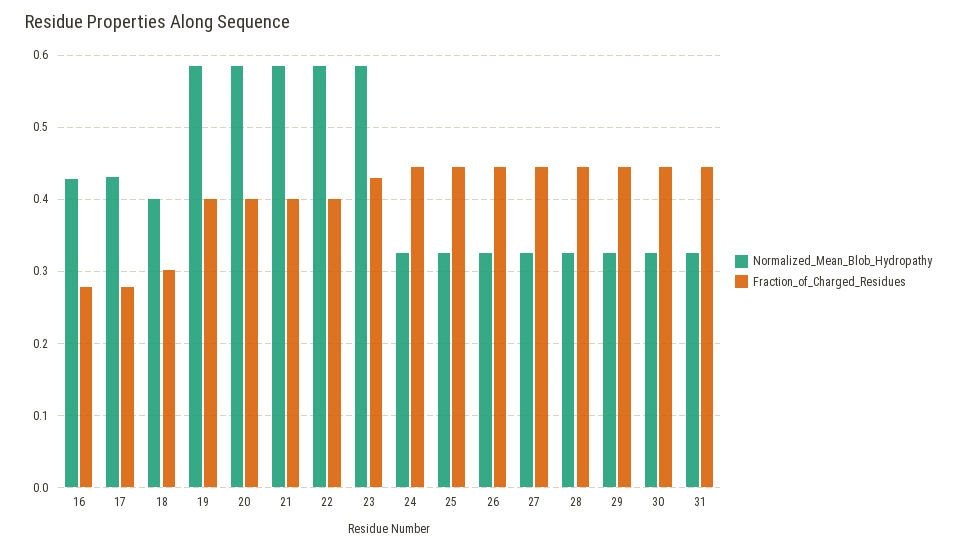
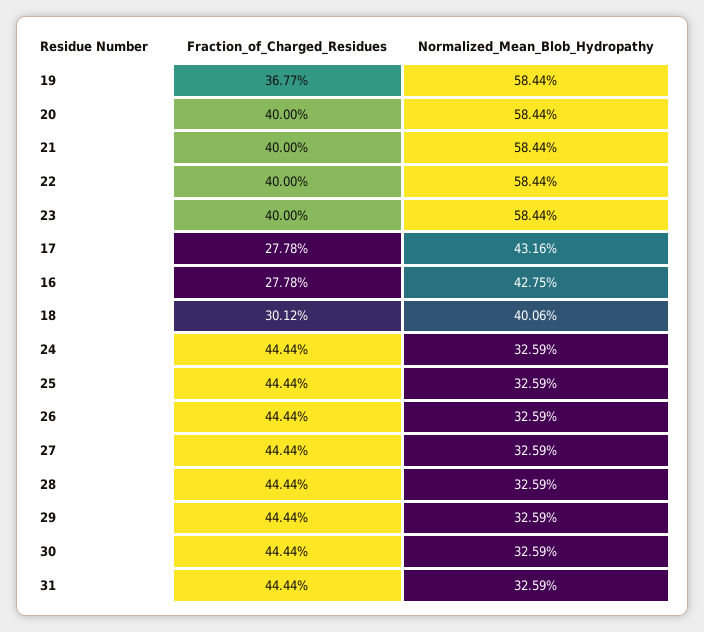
Fraction_of_Charged_Residues, 19: 0.4 -> 0.3677
Fraction_of_Charged_Residues, 23: 0.43 -> 0.4

